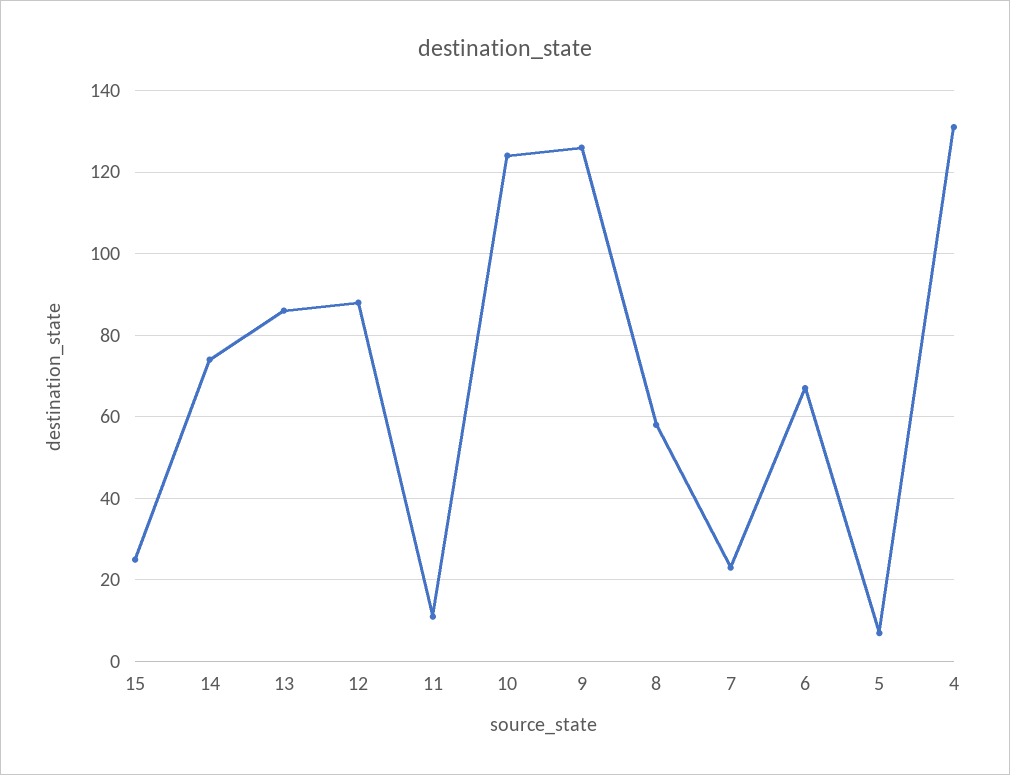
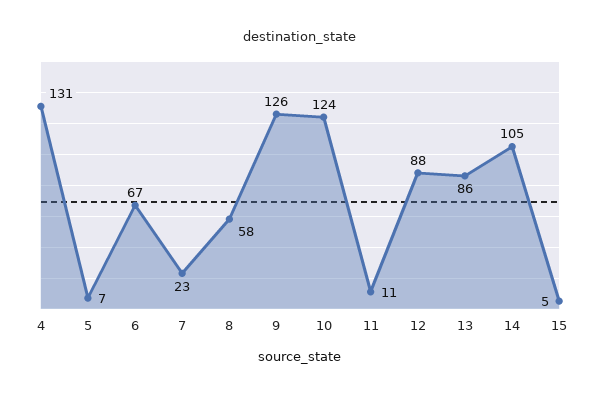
15: 25 -> 5
14: 75 -> 105

